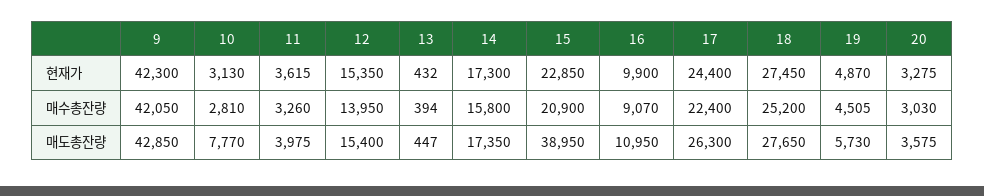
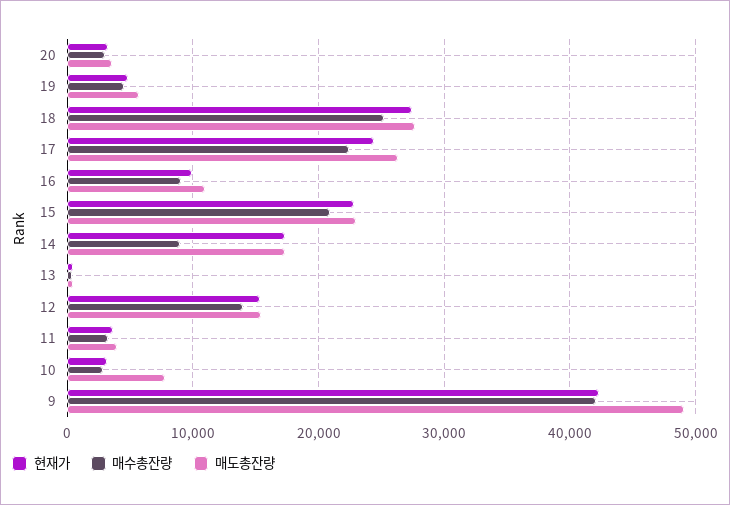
매수총잔량, 14: 15800 -> 9000
매도총잔량, 9: 42850 -> 49000
매도총잔량, 15: 38950 -> 23000

